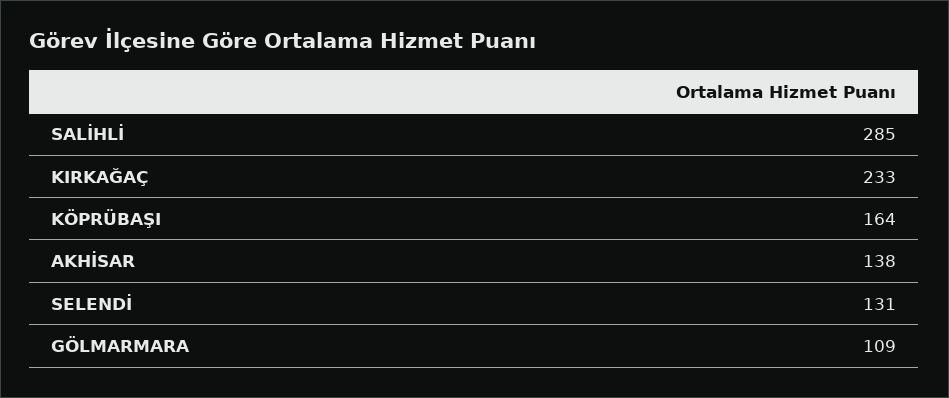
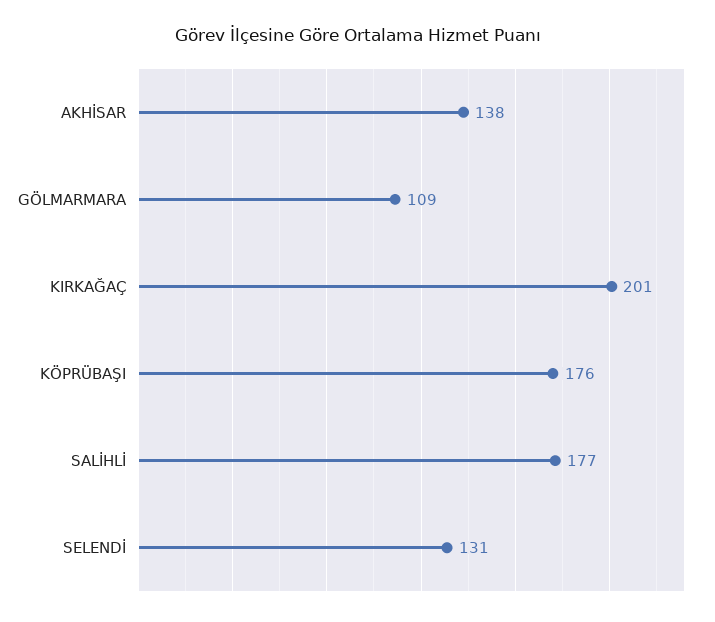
SALİHLİ: 285 -> 177
KIRKAĞAÇ: 233 -> 201
KÖPRÜBAŞI: 164 -> 176

